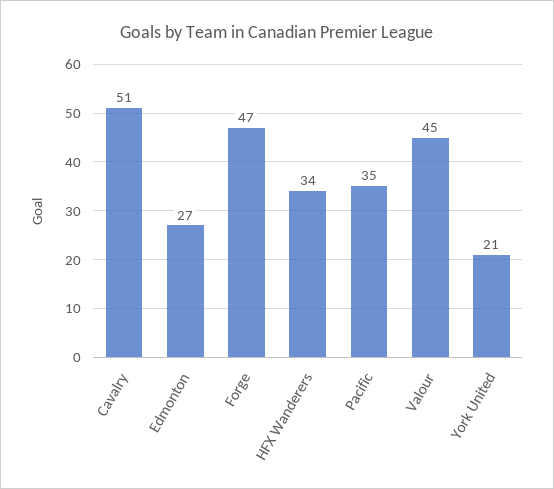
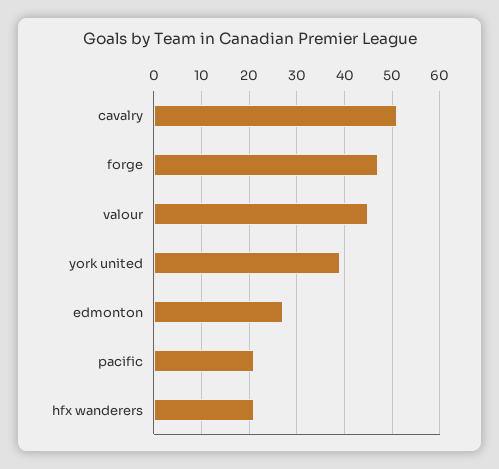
HFX Wanderers: 34 -> 20
Pacific: 35 -> 20
York United: 21 -> 40

